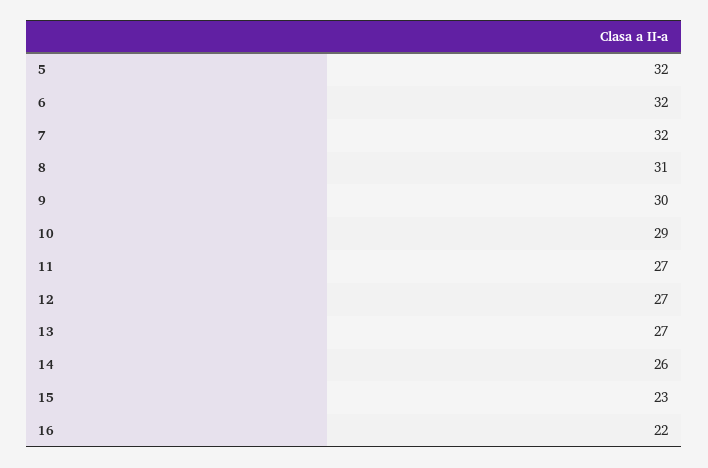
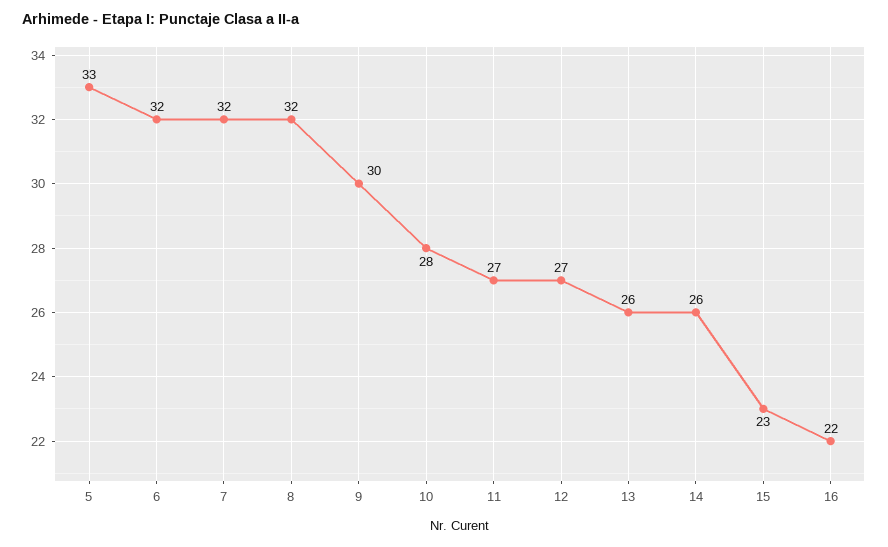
5: 32 -> 33
8: 31 -> 32
10: 29 -> 28
13: 27 -> 26

